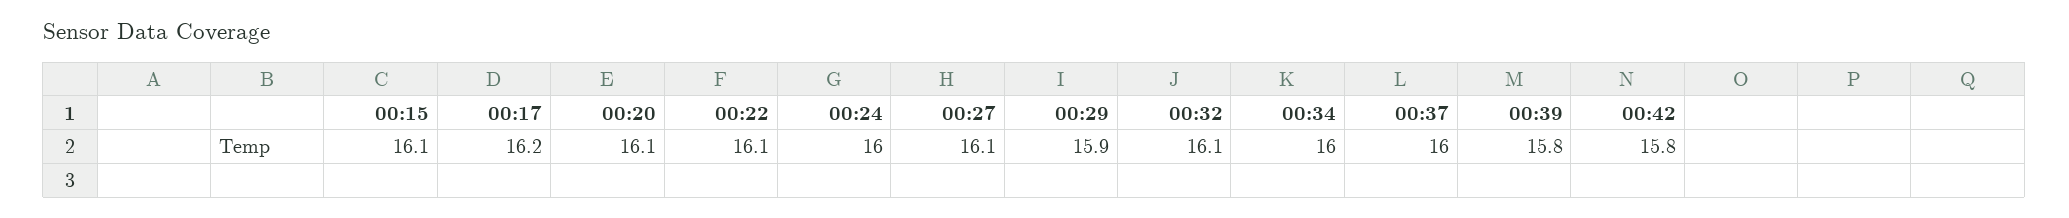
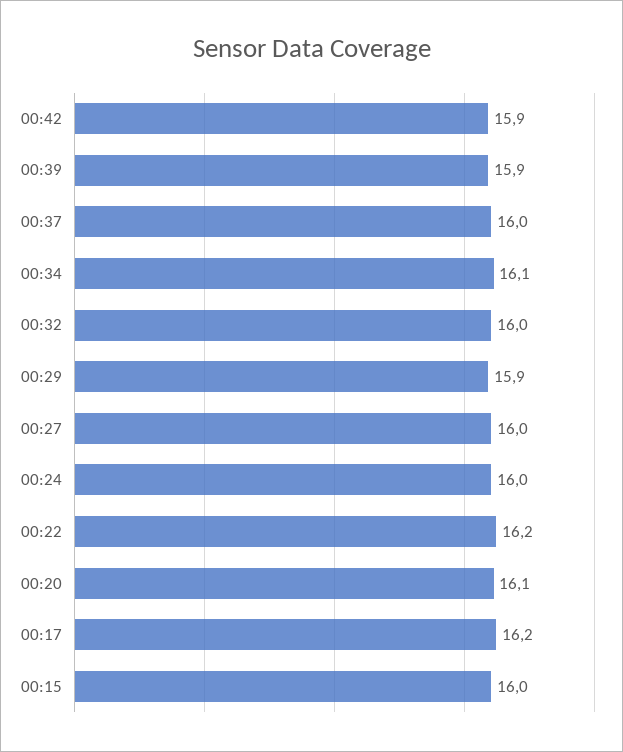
00:15: 16.1 -> 16
00:22: 16.1 -> 16.2
00:27: 16.1 -> 16
00:32: 16.1 -> 16
00:34: 16 -> 16.1
00:39: 15.8 -> 15.9
00:42: 15.8 -> 15.9

